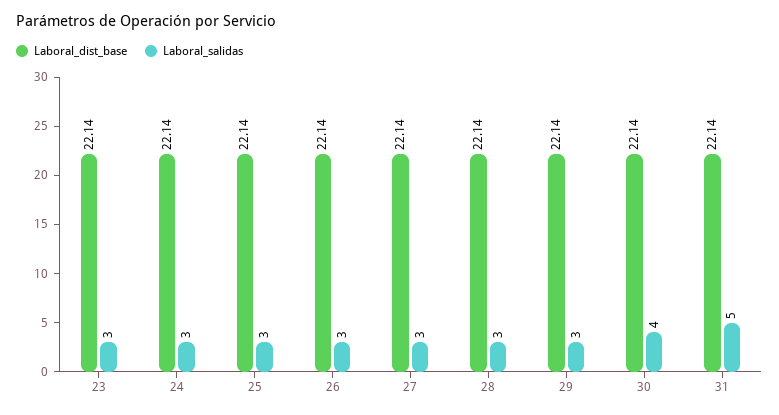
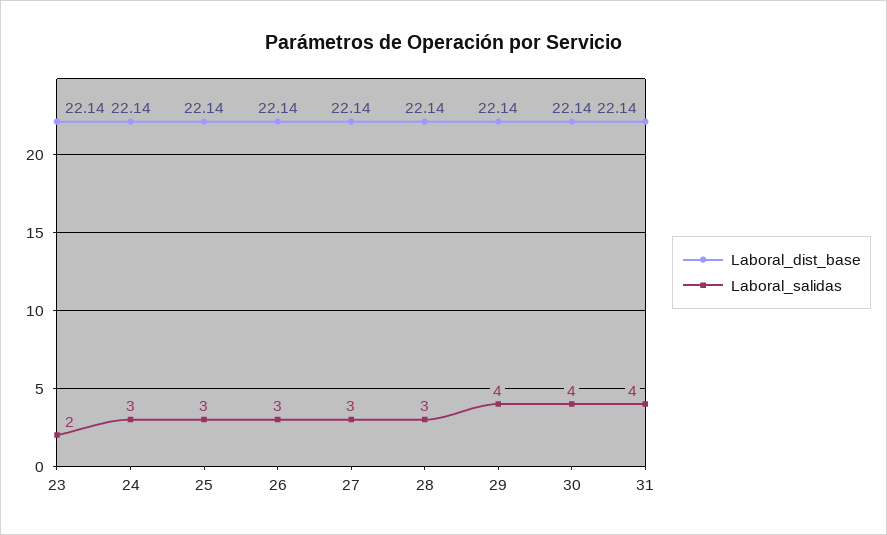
Laboral_salidas, 23: 3 -> 2
Laboral_salidas, 29: 3 -> 4
Laboral_salidas, 31: 5 -> 4

